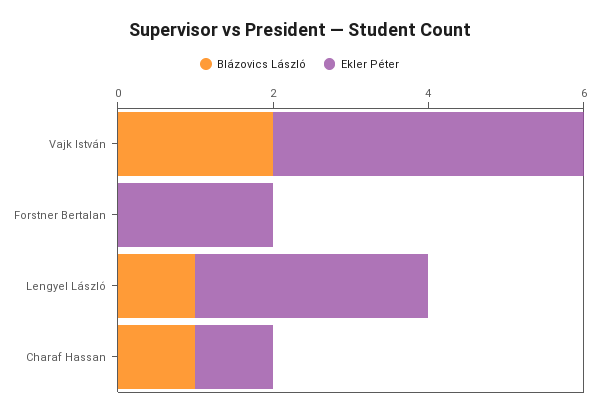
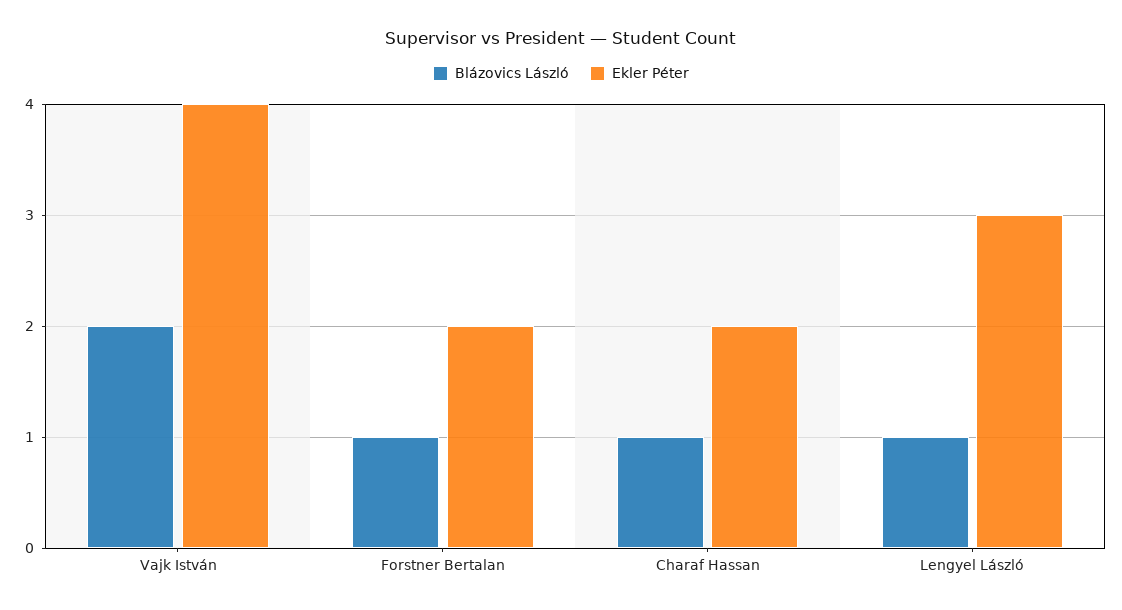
Blázovics László, Forstner Bertalan: 0 -> 1
Ekler Péter, Charaf Hassan: 1 -> 2

